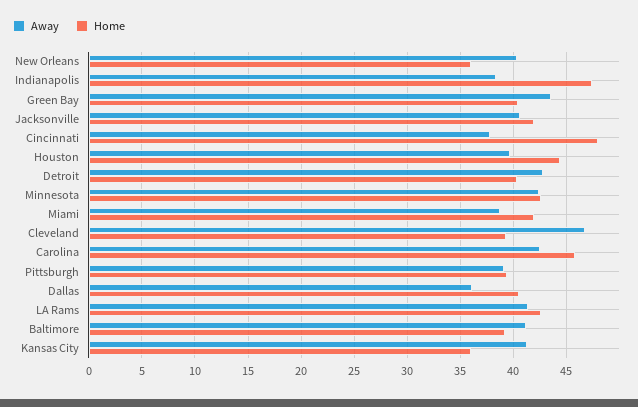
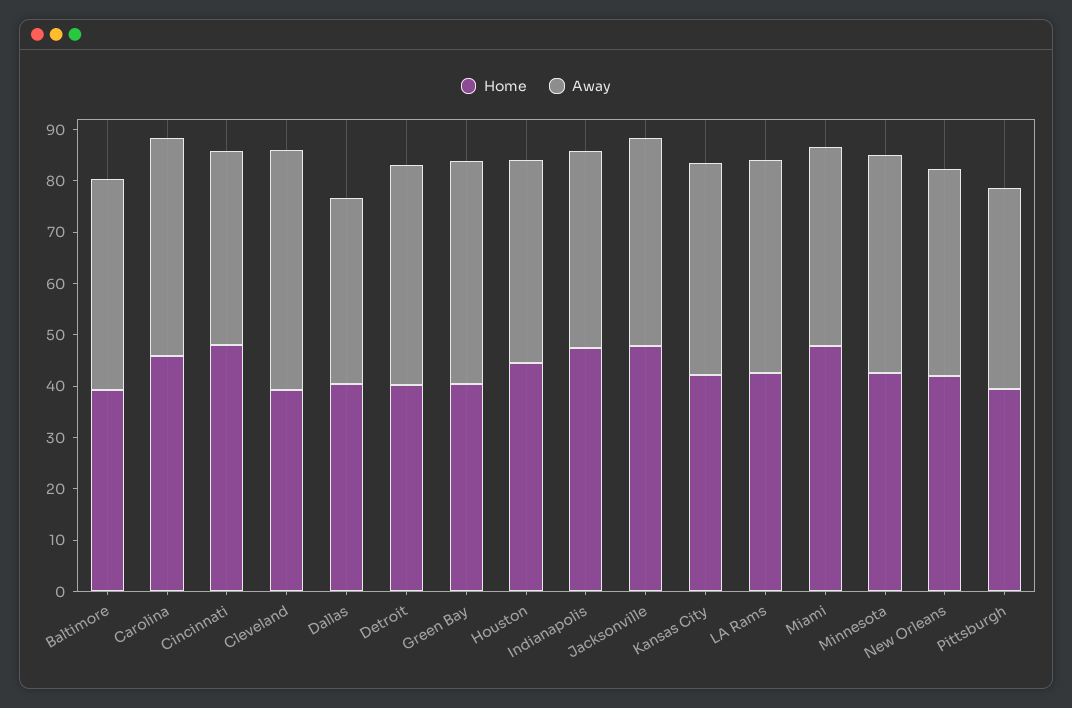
Home, New Orleans: 36 -> 42
Home, Jacksonville: 42 -> 48
Home, Miami: 42 -> 48
Home, Kansas City: 36 -> 42

